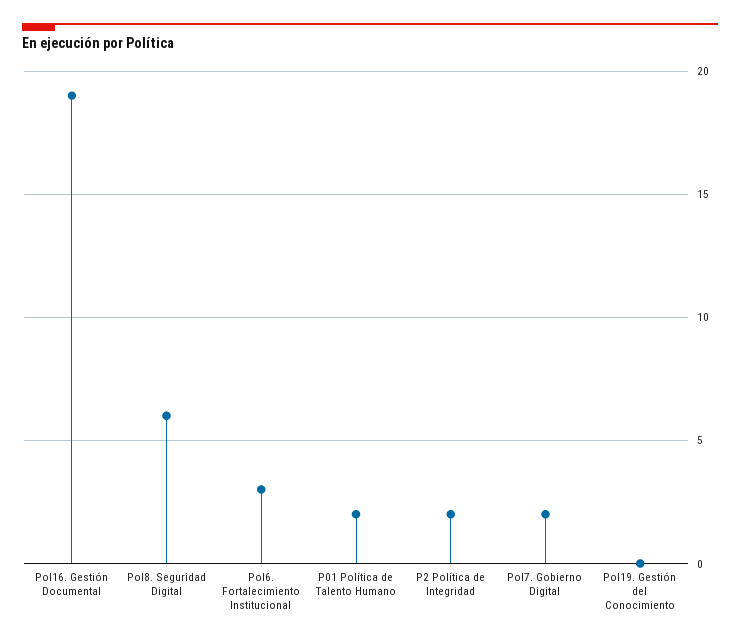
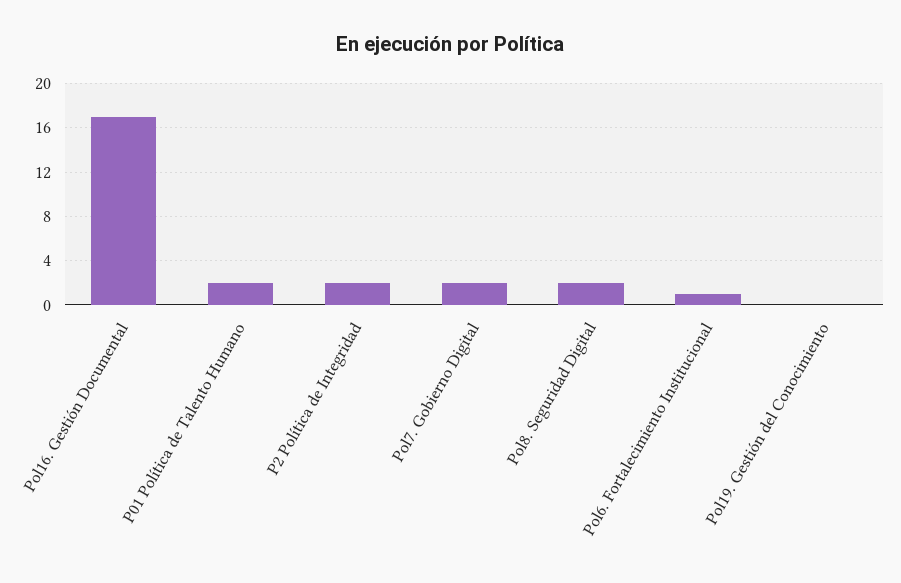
Pol16. Gestión Documental: 19 -> 17
Pol8. Seguridad Digital: 6 -> 2
Pol6. Fortalecimiento Institucional: 3 -> 1

